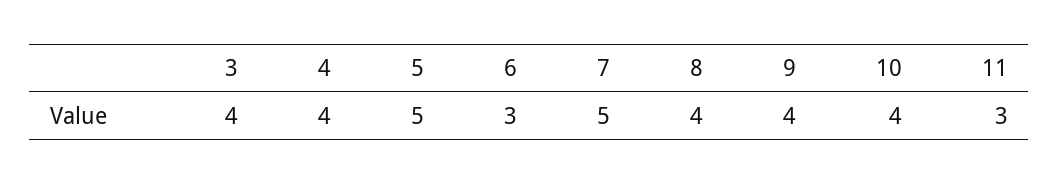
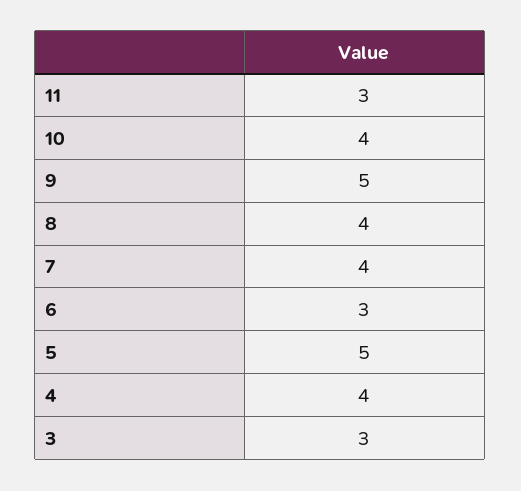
3: 4 -> 3
7: 5 -> 4
9: 4 -> 5

